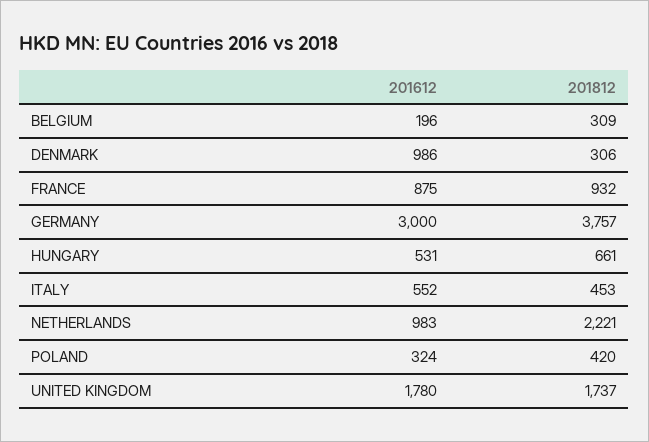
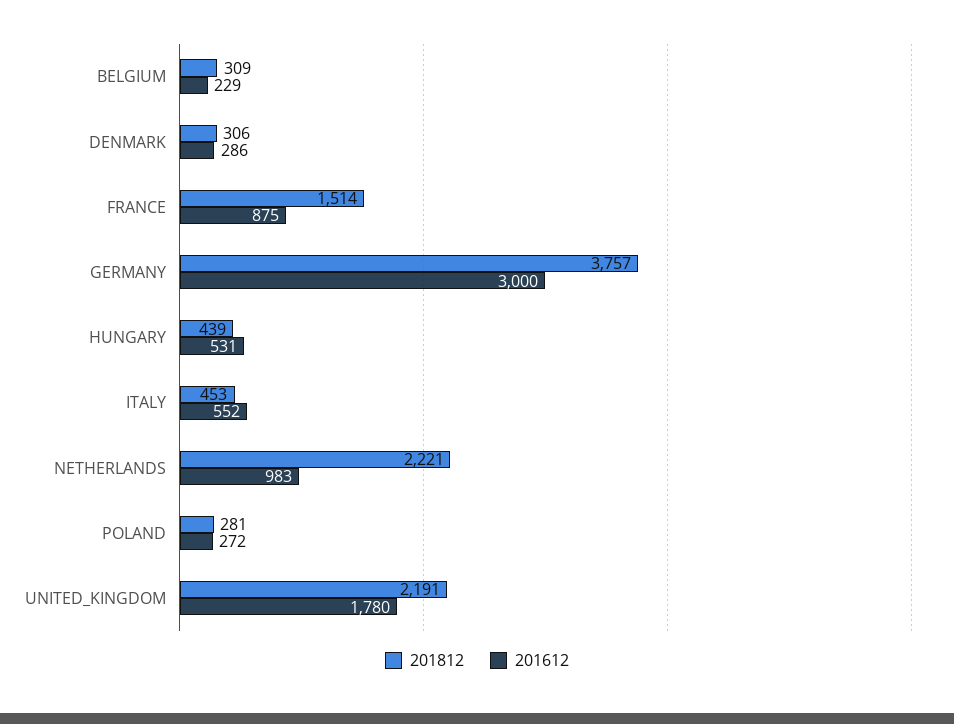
201612, BELGIUM: 196 -> 229
201612, DENMARK: 986 -> 286
201812, FRANCE: 932 -> 1514
201812, HUNGARY: 661 -> 439
201612, POLAND: 324 -> 272
201812, POLAND: 420 -> 281
201812, UNITED KINGDOM: 1737 -> 2191

